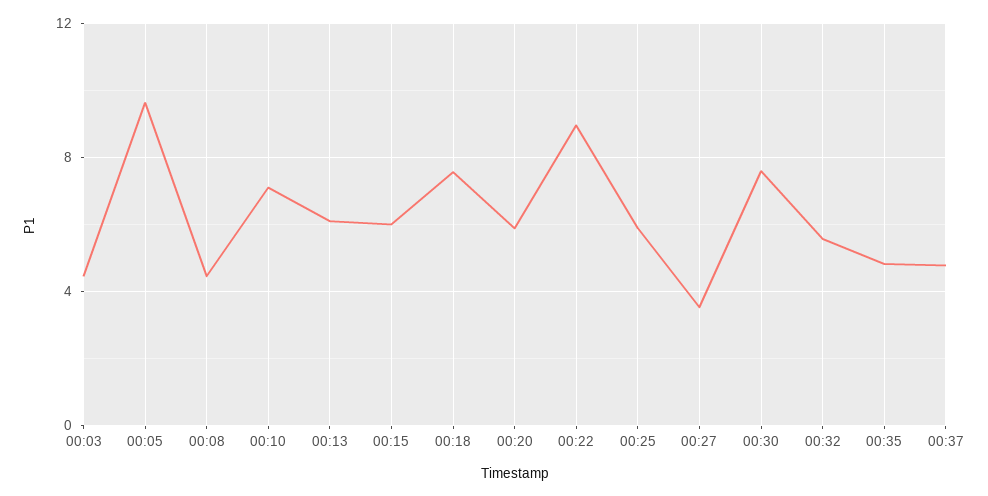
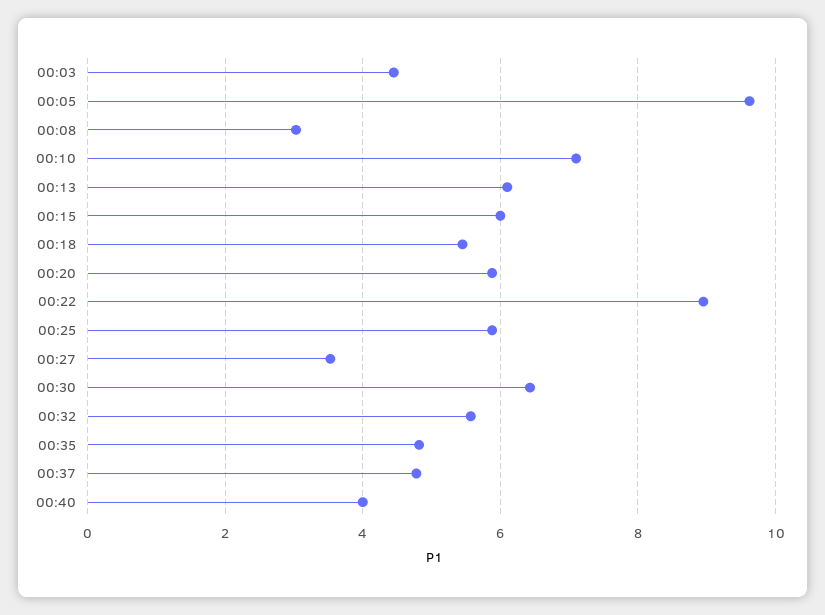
00:08: 4.5 -> 3
00:18: 7.5 -> 5.4
00:30: 7.5 -> 6.4
00:40: none -> 4

